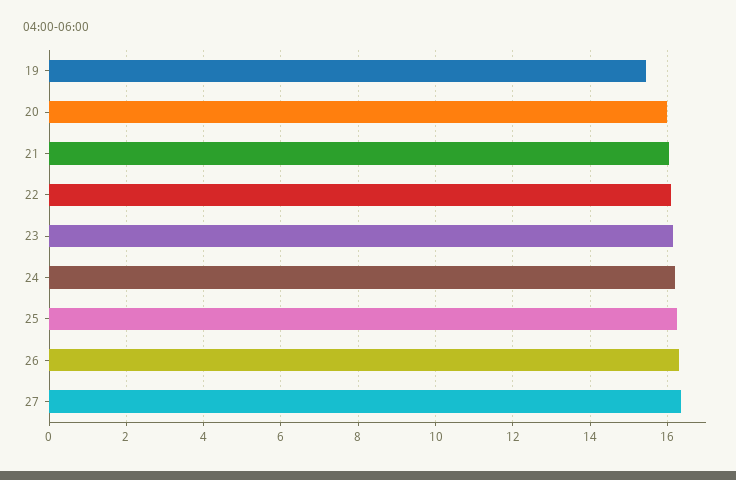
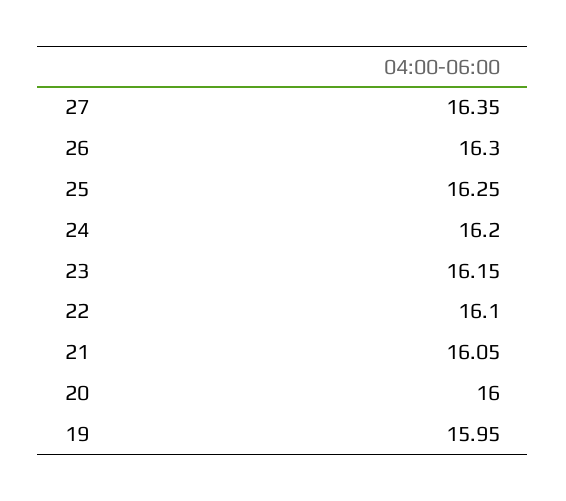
19: 15.4 -> 15.95

